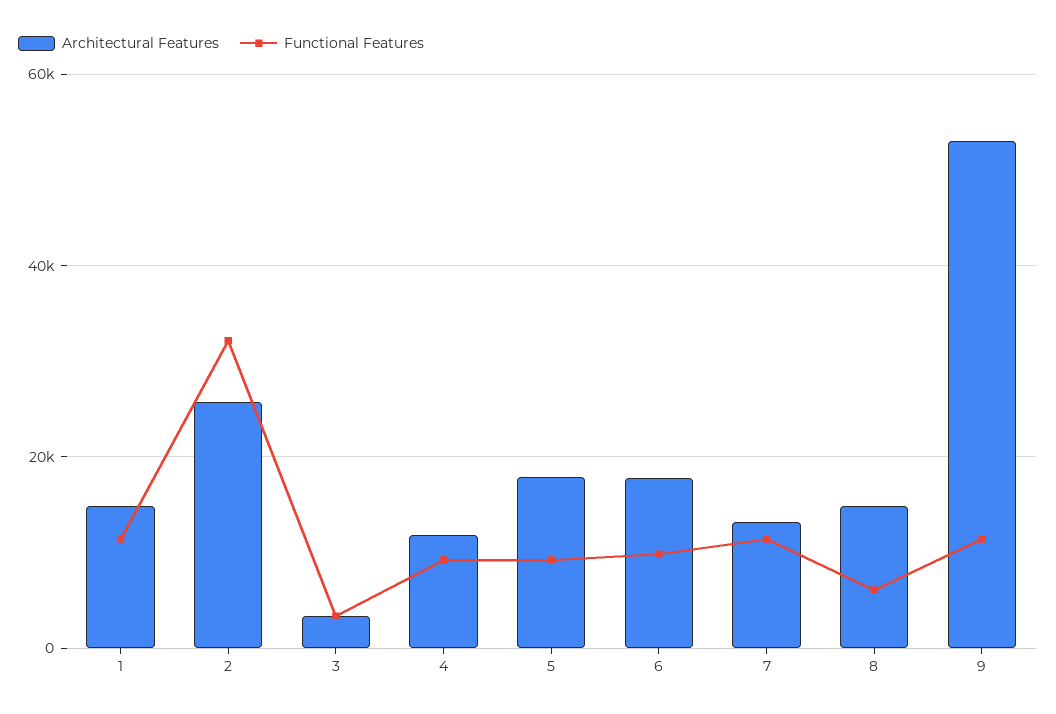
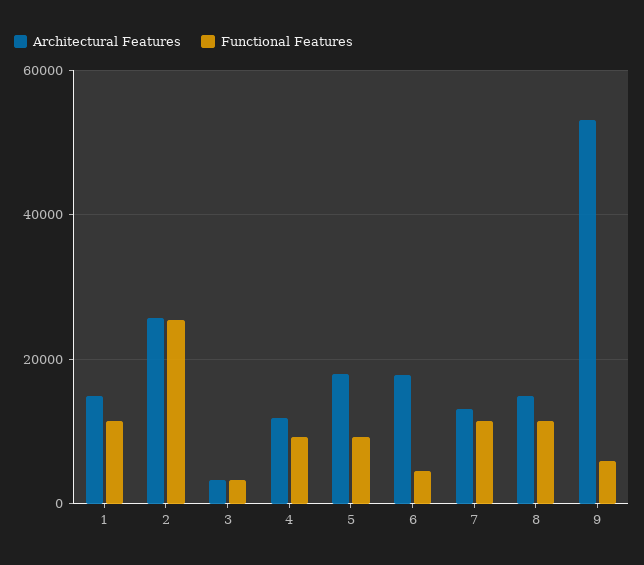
Functional Features, 2: 32000 -> 26000
Functional Features, 6: 10000 -> 4000
Functional Features, 8: 6000 -> 12000
Functional Features, 9: 12000 -> 6000

